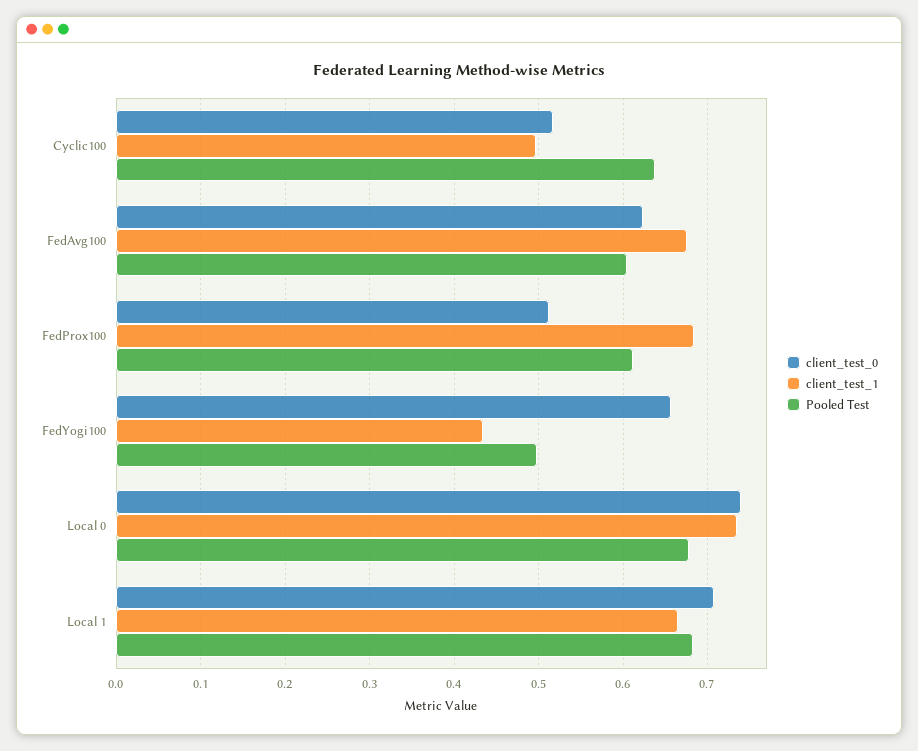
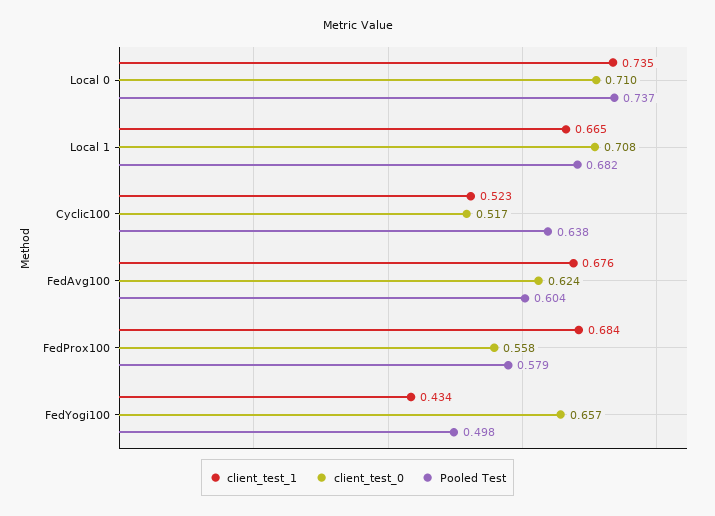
client_test_1, Cyclic100: 0.5 -> 0.523
client_test_0, FedProx100: 0.51 -> 0.558
Pooled Test, FedProx100: 0.61 -> 0.579
client_test_0, Local 0: 0.74 -> 0.71
Pooled Test, Local 0: 0.68 -> 0.737

